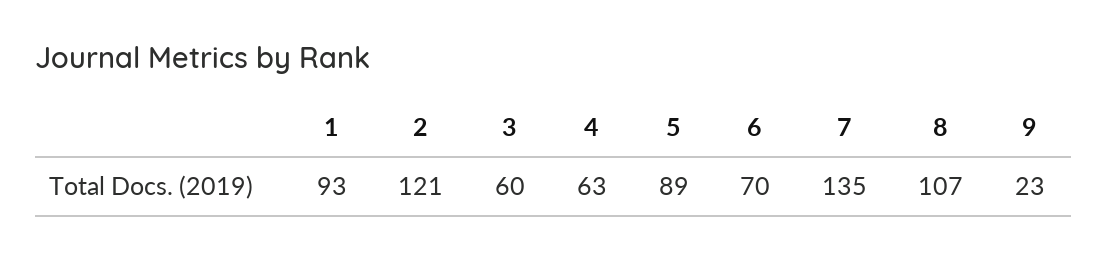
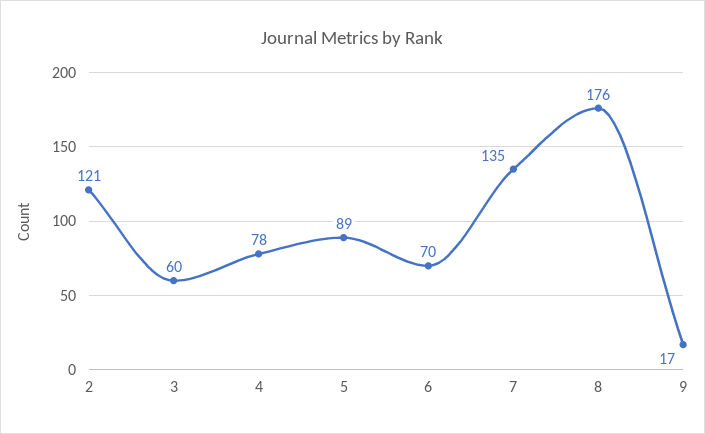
1: 93 -> none
4: 63 -> 78
8: 107 -> 176
9: 23 -> 17

